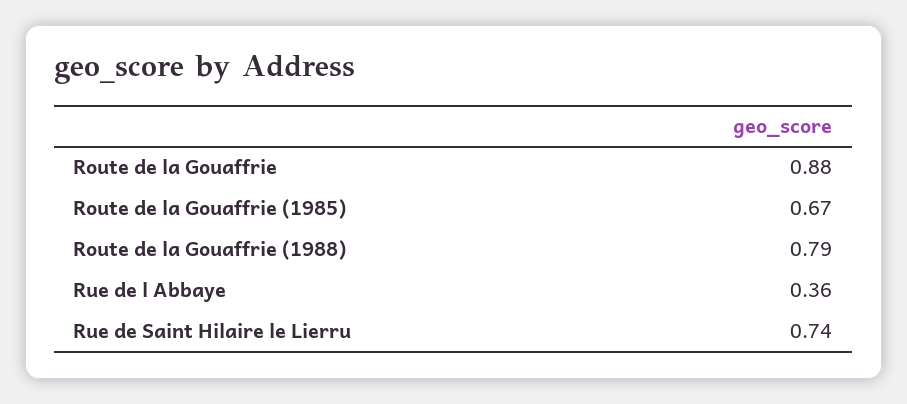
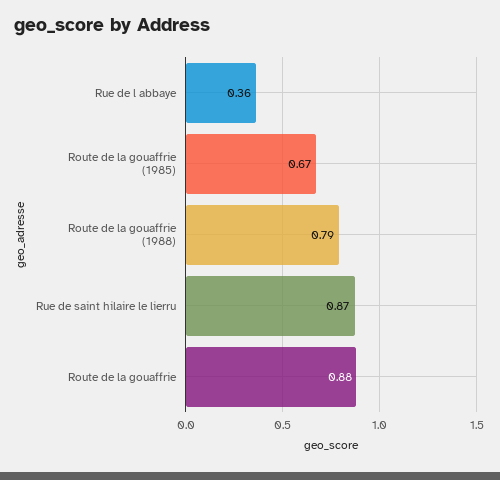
Rue de Saint Hilaire le Lierru: 0.74 -> 0.87

